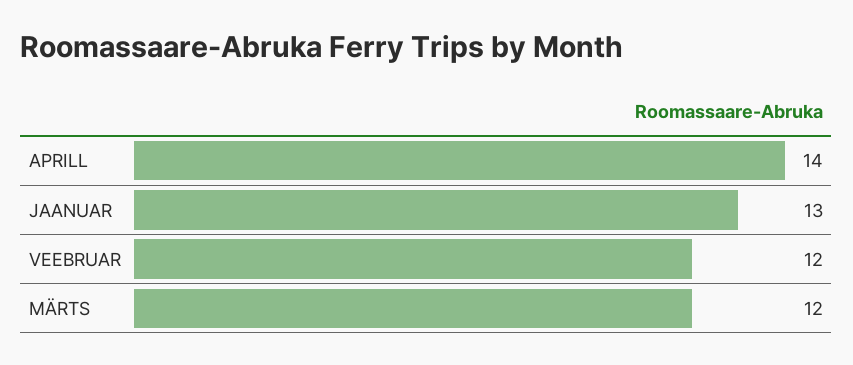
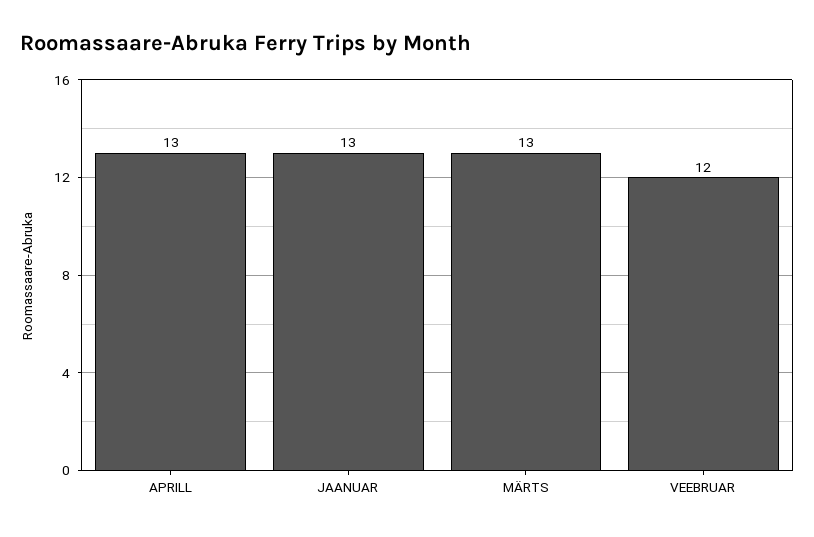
APRILL: 14 -> 13
MÄRTS: 12 -> 13

